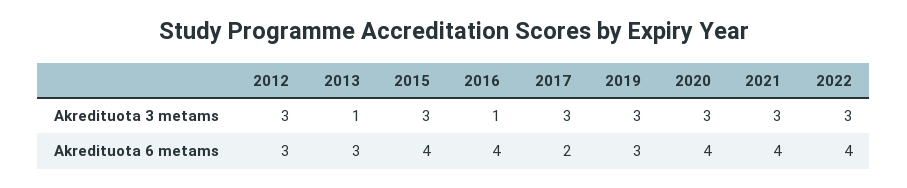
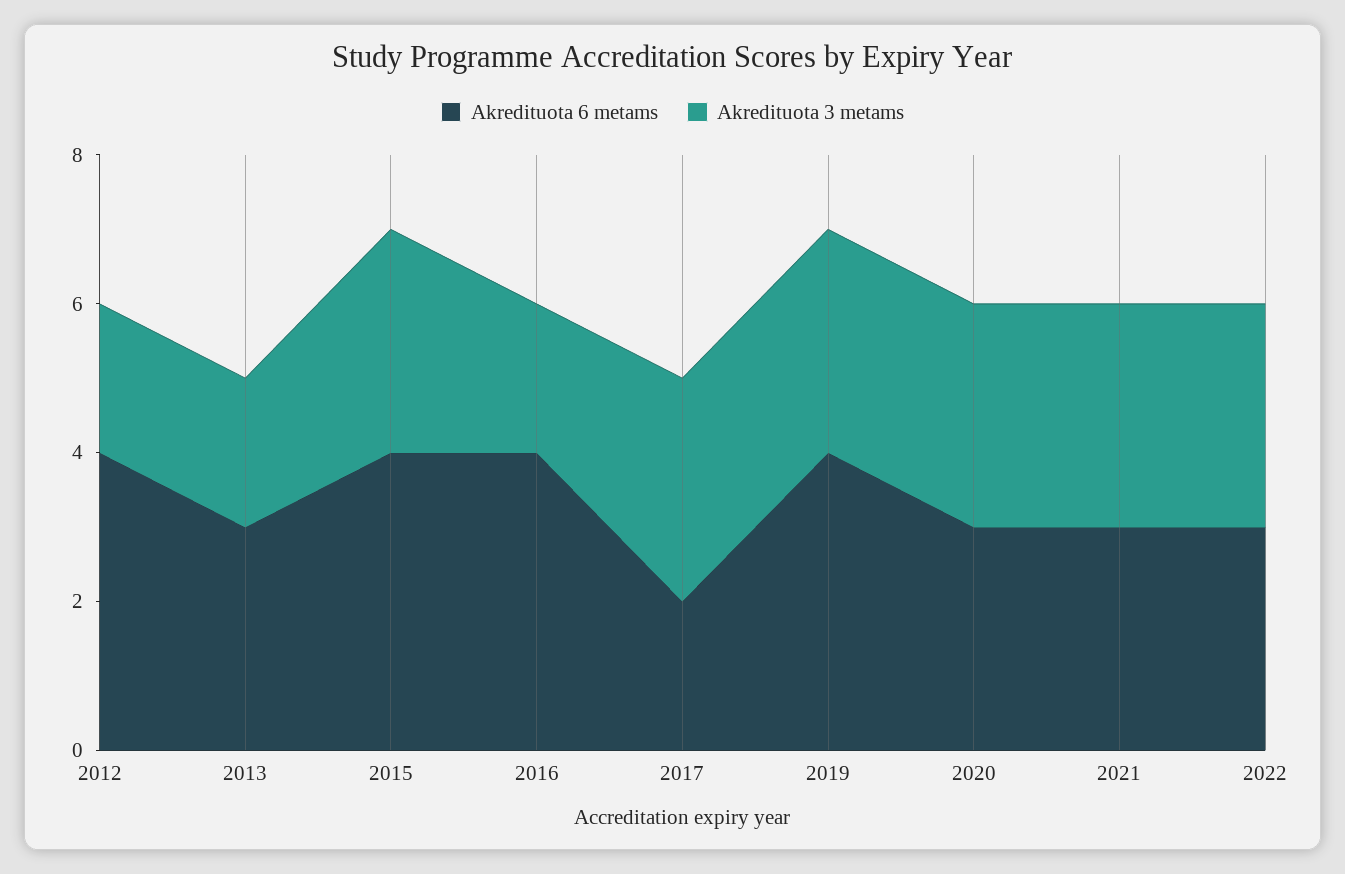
Akredituota 3 metams, 2012: 3 -> 2
Akredituota 3 metams, 2013: 1 -> 2
Akredituota 3 metams, 2016: 1 -> 2
Akredituota 6 metams, 2012: 3 -> 4
Akredituota 6 metams, 2019: 3 -> 4
Akredituota 6 metams, 2020: 4 -> 3
Akredituota 6 metams, 2021: 4 -> 3
Akredituota 6 metams, 2022: 4 -> 3

